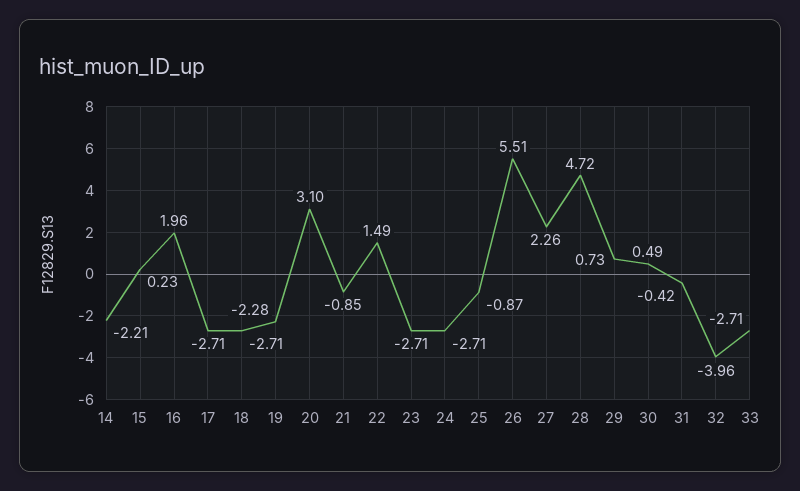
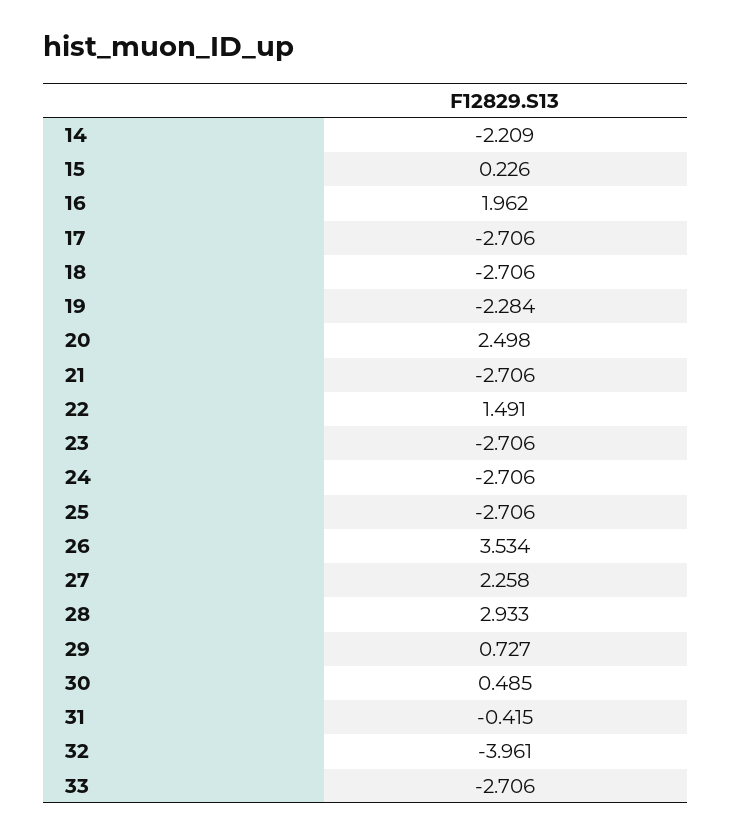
20: 3.1 -> 2.498
21: -0.85 -> -2.706
25: -0.87 -> -2.706
26: 5.51 -> 3.534
28: 4.72 -> 2.933

